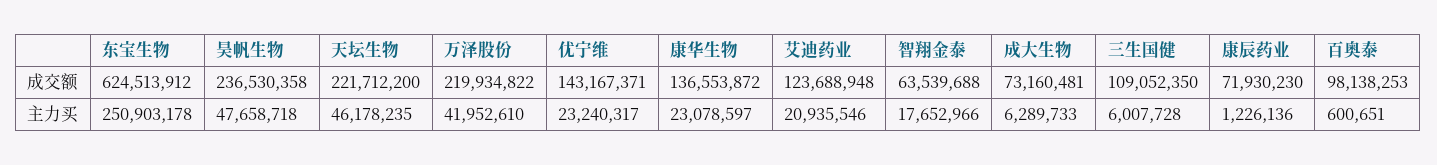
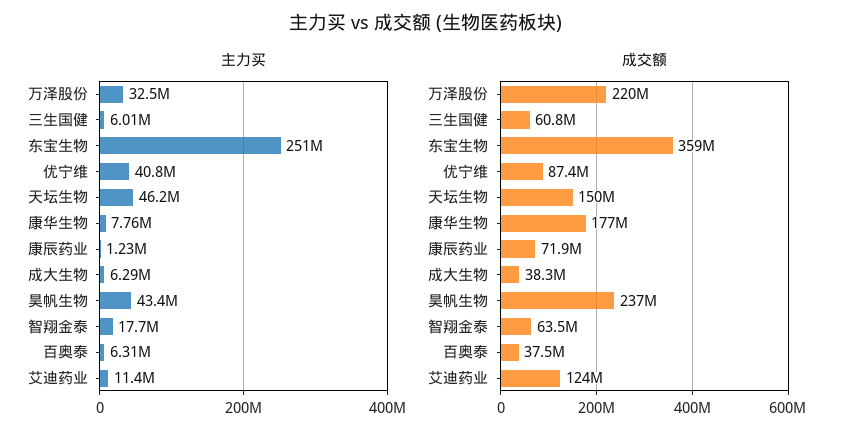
成交额, 东宝生物: 624513912 -> 359000000
成交额, 天坛生物: 221712200 -> 150000000
成交额, 优宁维: 143167371 -> 87400000
成交额, 康华生物: 136553872 -> 177000000
成交额, 成大生物: 73160481 -> 38300000
成交额, 三生国健: 109052350 -> 60800000
成交额, 百奥泰: 98138253 -> 37500000
主力买, 昊帆生物: 47658718 -> 43400000
主力买, 万泽股份: 41952610 -> 32500000
主力买, 优宁维: 23240317 -> 40800000
主力买, 康华生物: 23078597 -> 7760000
主力买, 艾迪药业: 20935546 -> 11400000
主力买, 百奥泰: 600651 -> 6310000

